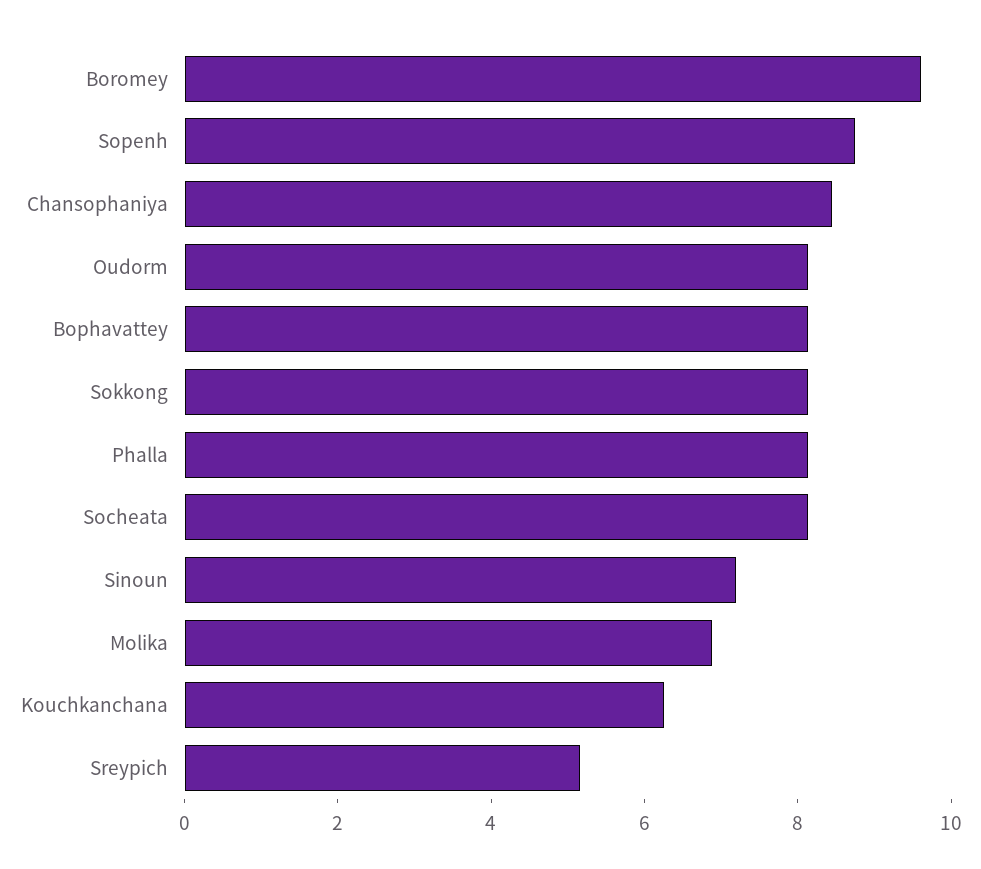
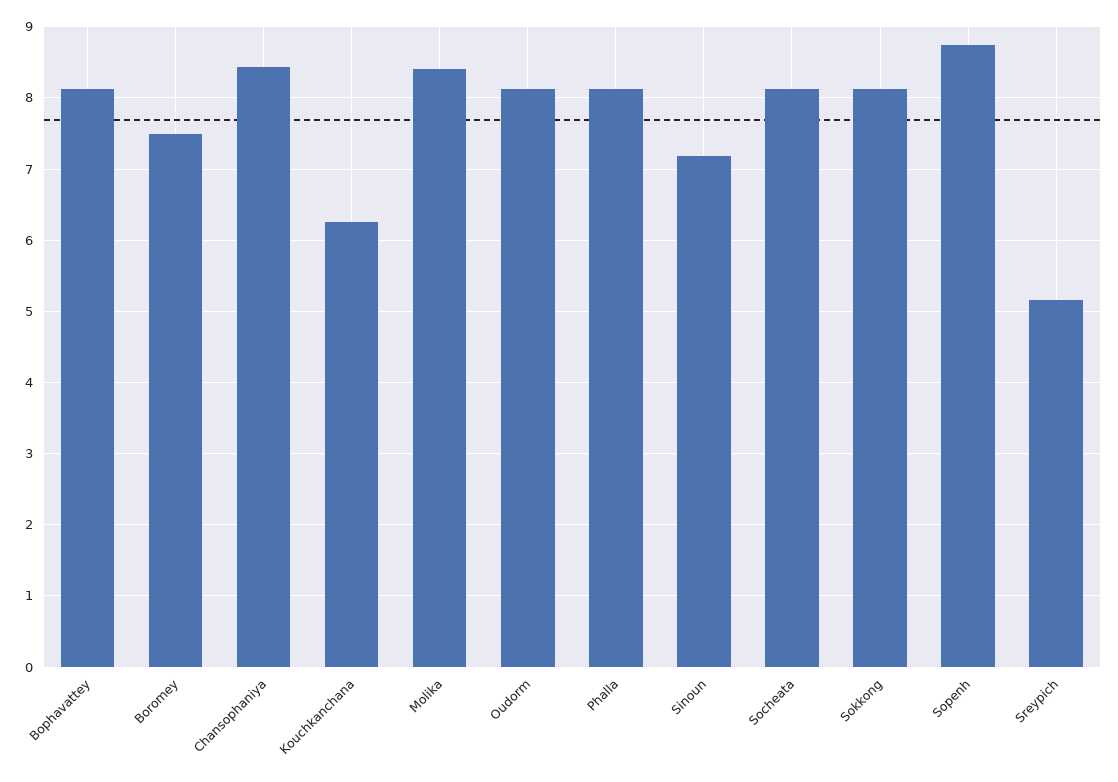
Boromey: 9.5 -> 7.5
Molika: 7 -> 8.4

